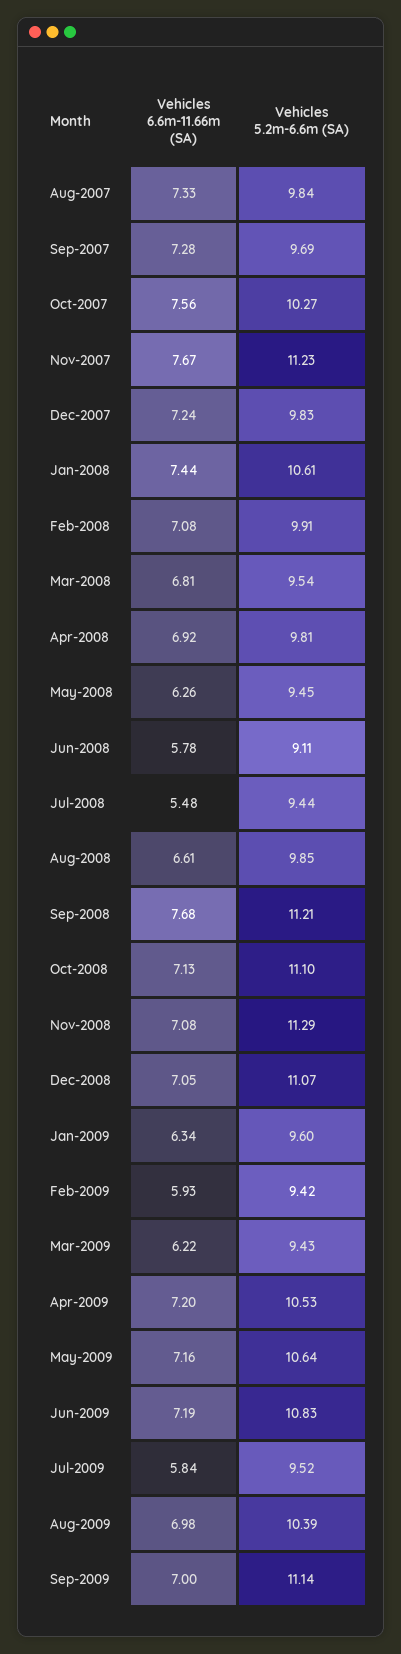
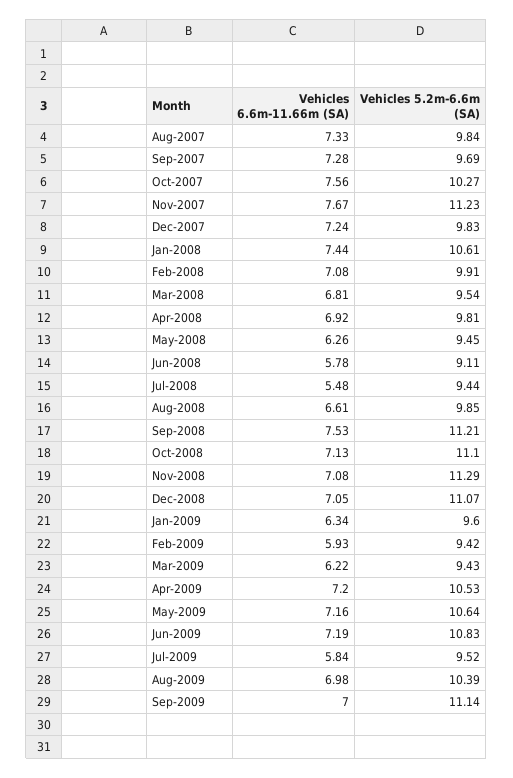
Vehicles 6.6m-11.66m (SA), Sep-2008: 7.68 -> 7.53

